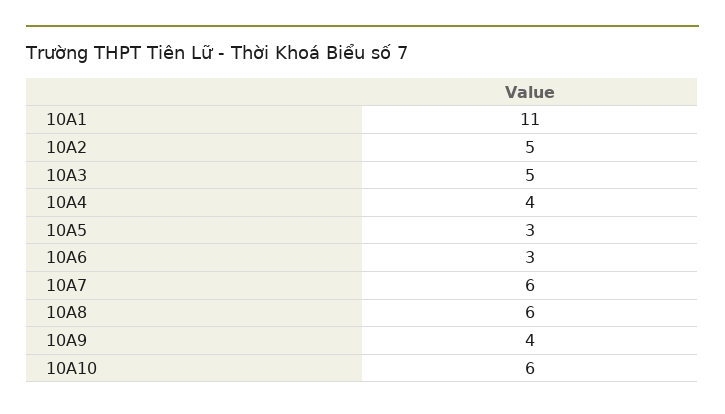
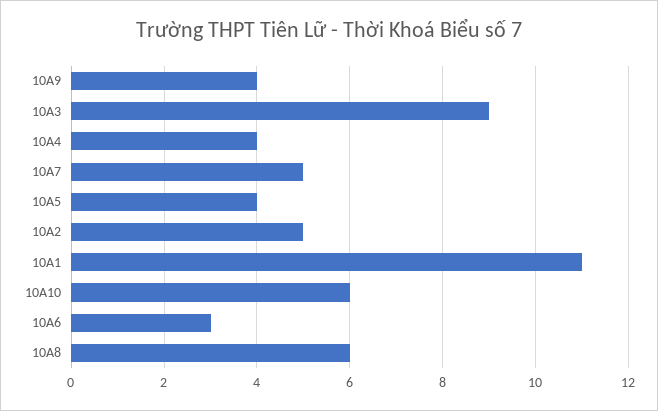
10A3: 5 -> 9
10A5: 3 -> 4
10A7: 6 -> 5

